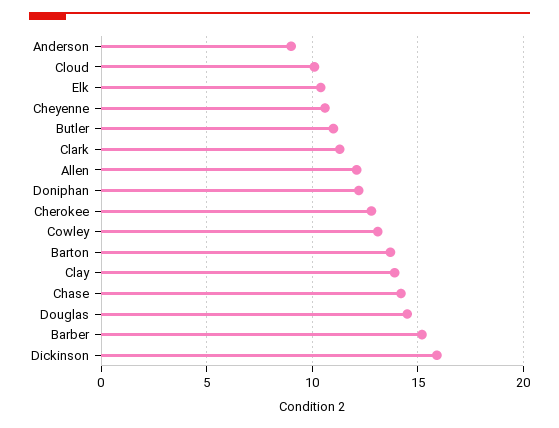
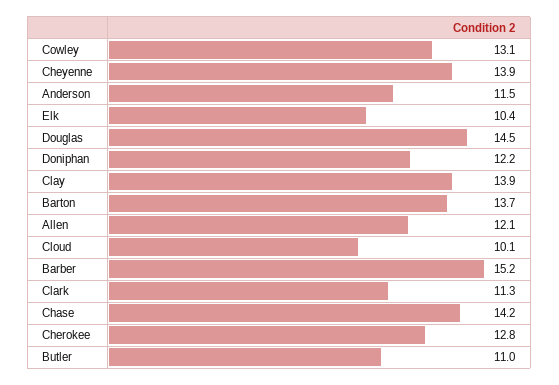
Anderson: 9 -> 11.5
Cheyenne: 10.5 -> 13.9
Dickinson: 16 -> none

